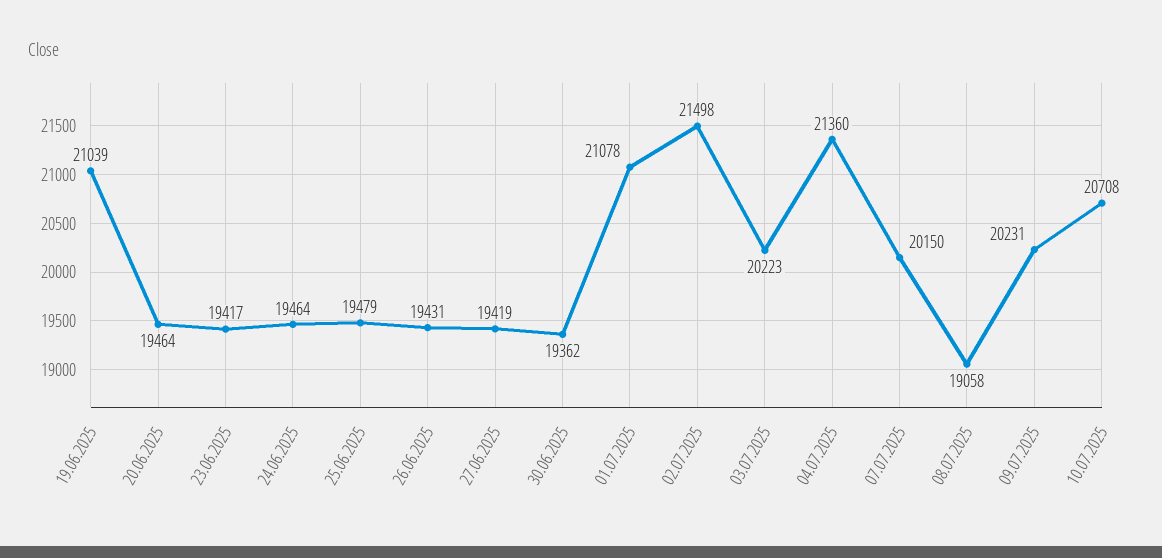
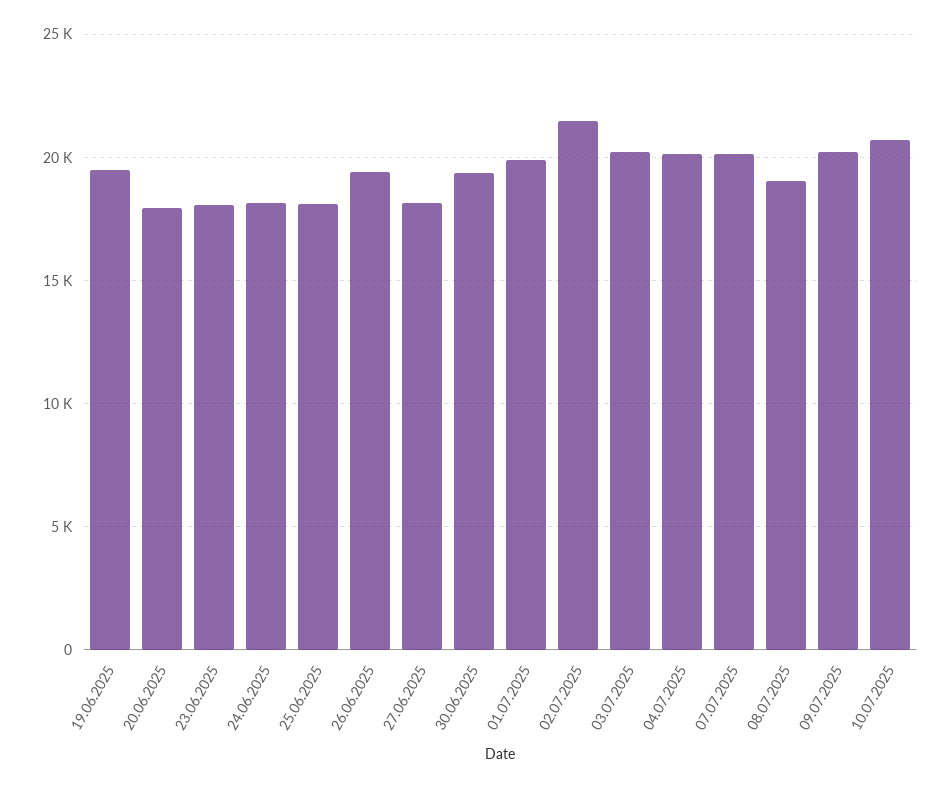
19.06.2025: 21039 -> 19500
20.06.2025: 19464 -> 18000
23.06.2025: 19417 -> 18000
24.06.2025: 19464 -> 18000
25.06.2025: 19479 -> 18000
27.06.2025: 19419 -> 18000
01.07.2025: 21078 -> 20000
04.07.2025: 21360 -> 20000

